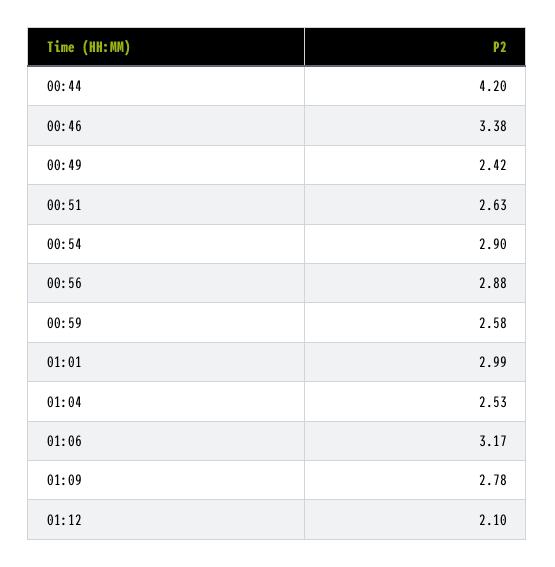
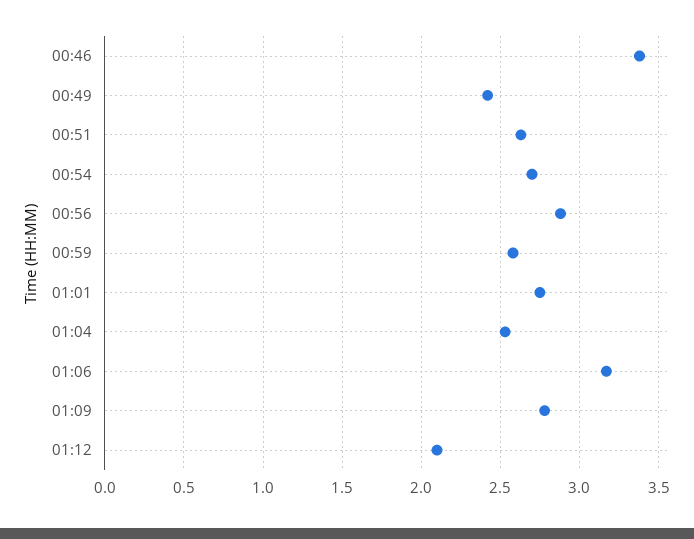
00:44: 4.2 -> none
00:54: 2.9 -> 2.7
01:01: 2.99 -> 2.75

